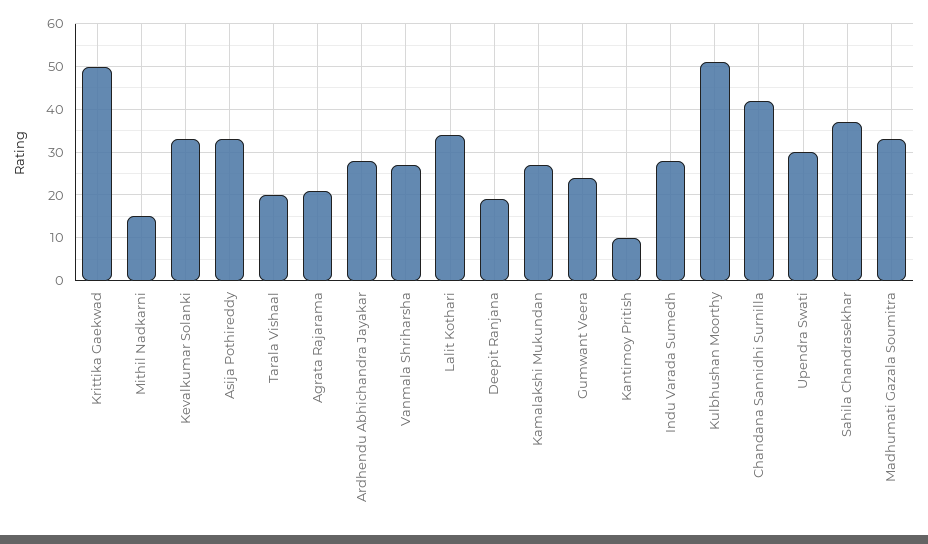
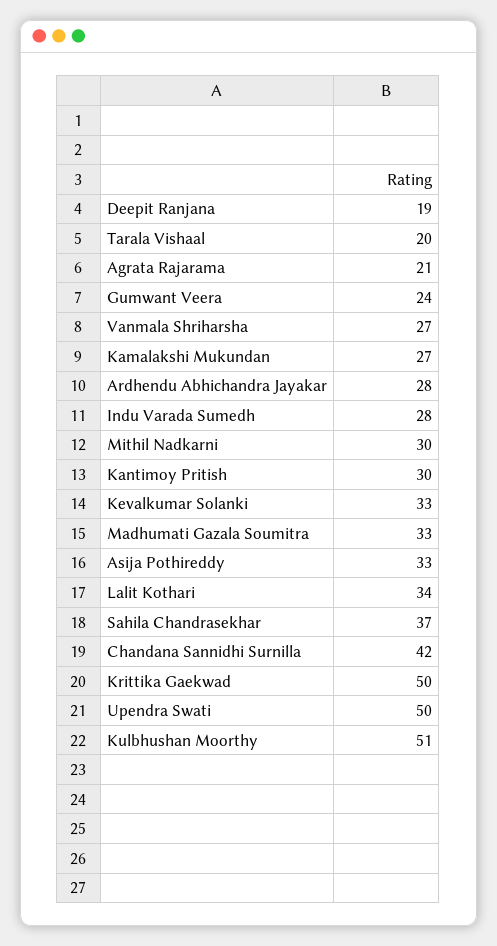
Mithil Nadkarni: 15 -> 30
Kantimoy Pritish: 10 -> 30
Upendra Swati: 30 -> 50

